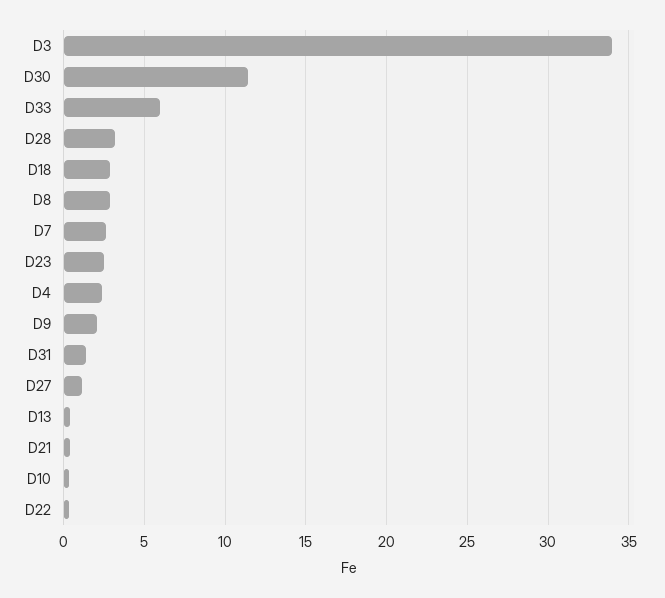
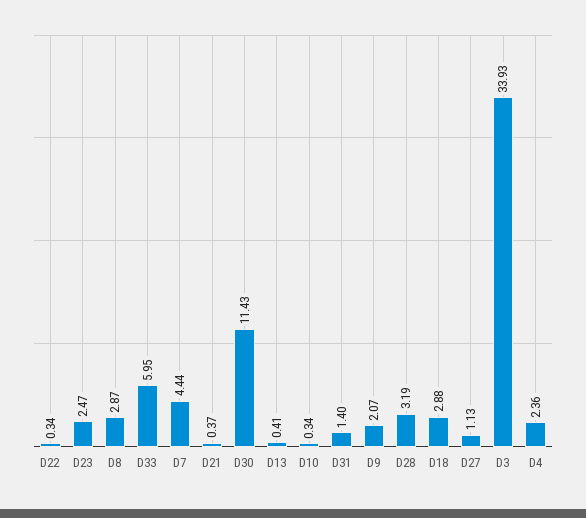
D7: 2.5 -> 4.44

